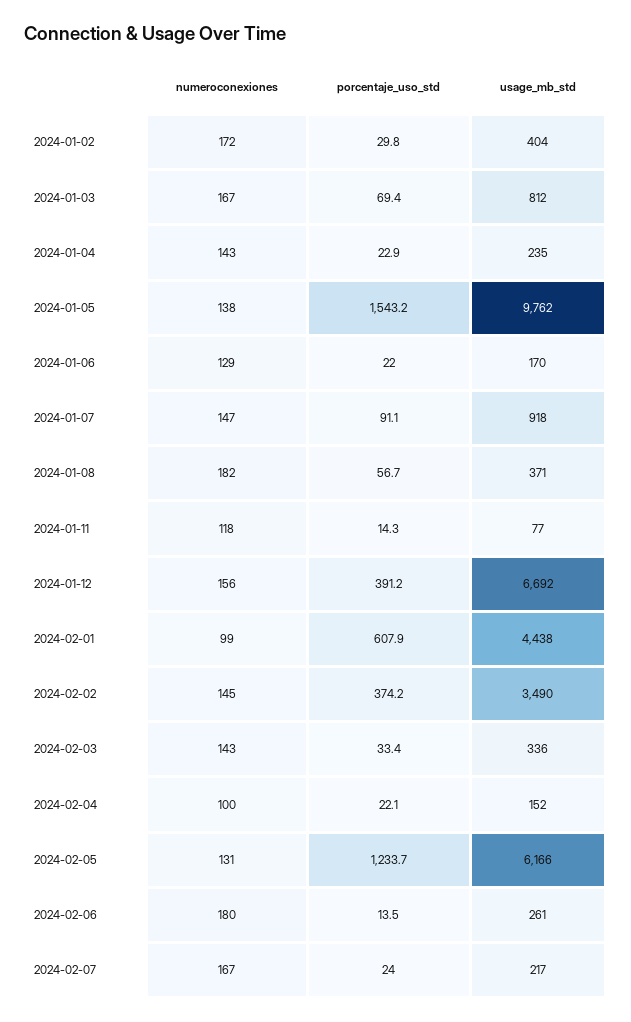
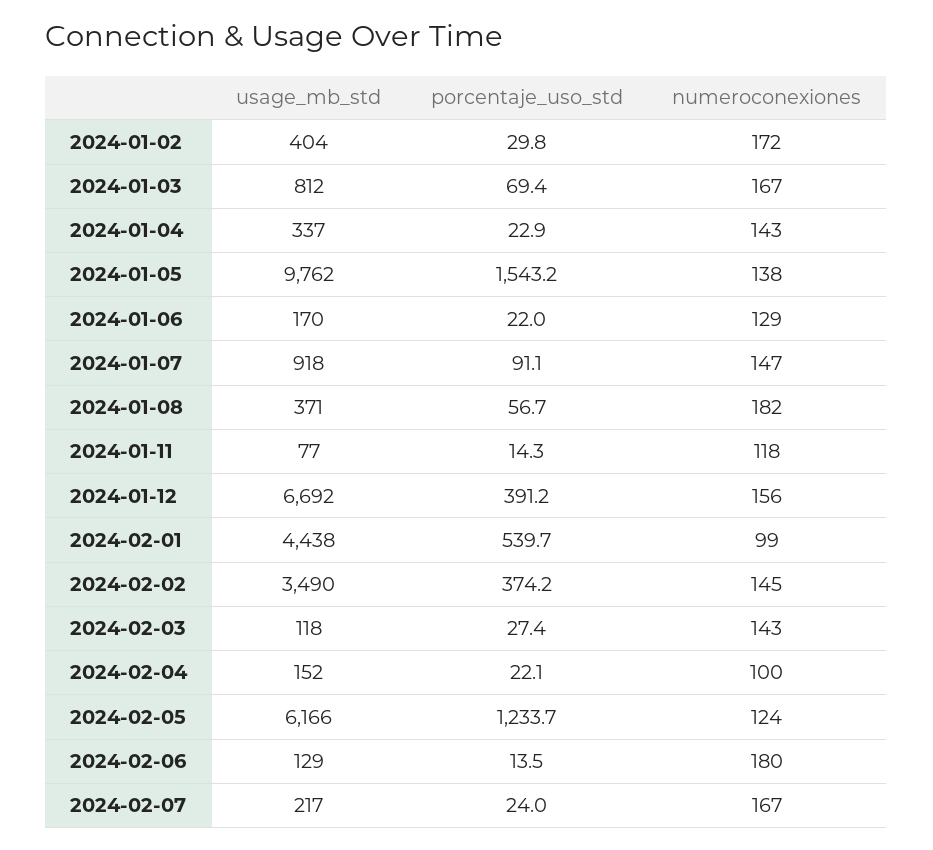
usage_mb_std, 2024-01-04: 235 -> 337
porcentaje_uso_std, 2024-02-01: 607.9 -> 539.7
porcentaje_uso_std, 2024-02-03: 33.4 -> 27.4
usage_mb_std, 2024-02-03: 336 -> 118
numeroconexiones, 2024-02-05: 131 -> 124
usage_mb_std, 2024-02-06: 261 -> 129

